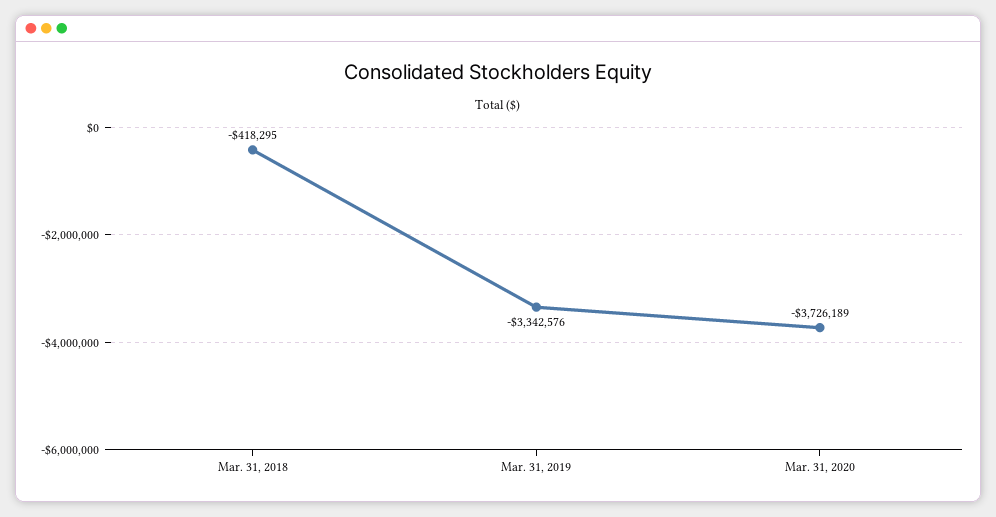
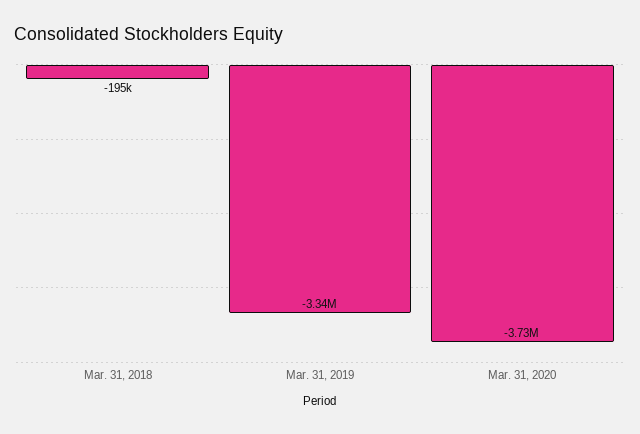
Mar. 31, 2018: -418295 -> -195000

